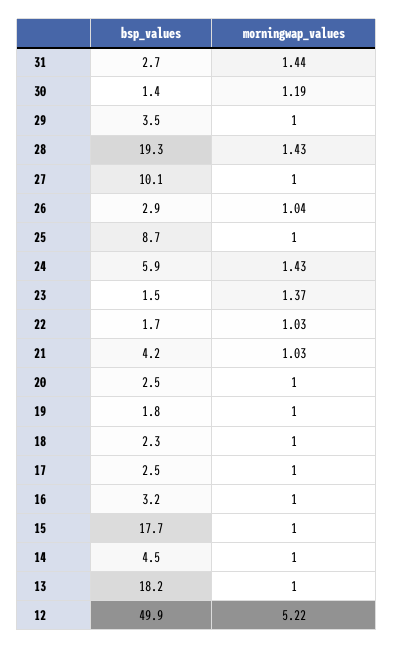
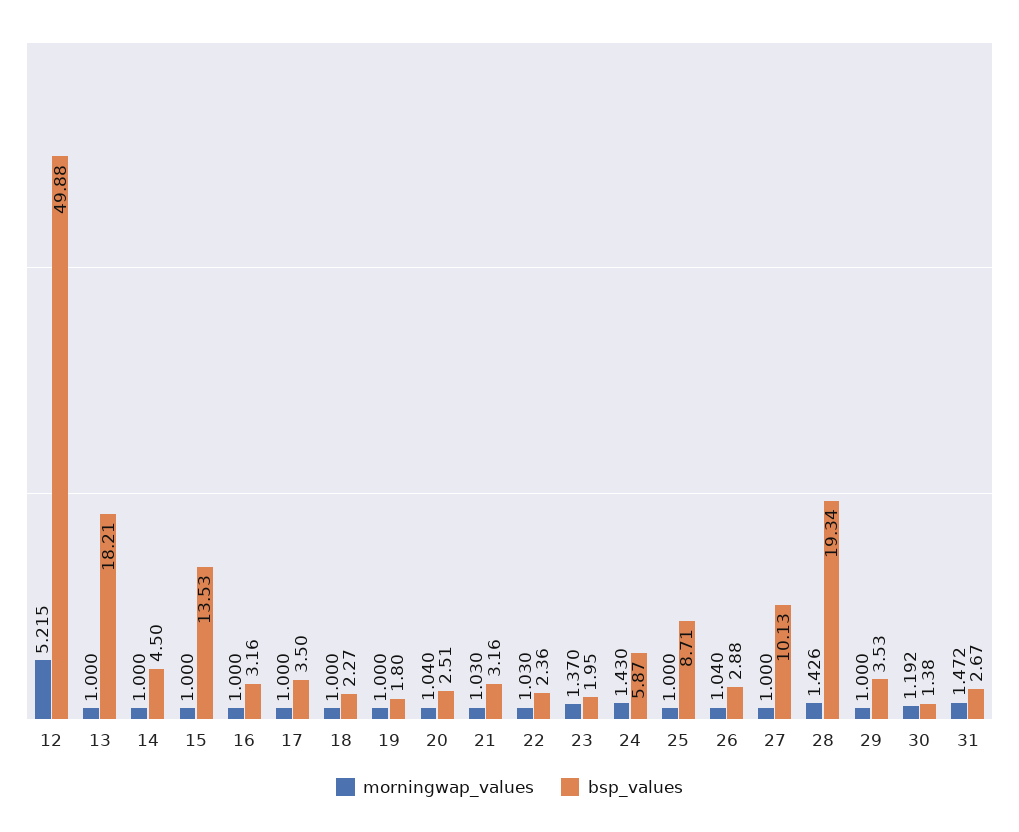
morningwap_values, 31: 1.44 -> 1.472
bsp_values, 23: 1.5 -> 1.95
bsp_values, 22: 1.7 -> 2.36
bsp_values, 21: 4.2 -> 3.16
morningwap_values, 20: 1 -> 1.04
bsp_values, 17: 2.5 -> 3.5
bsp_values, 15: 17.7 -> 13.53

